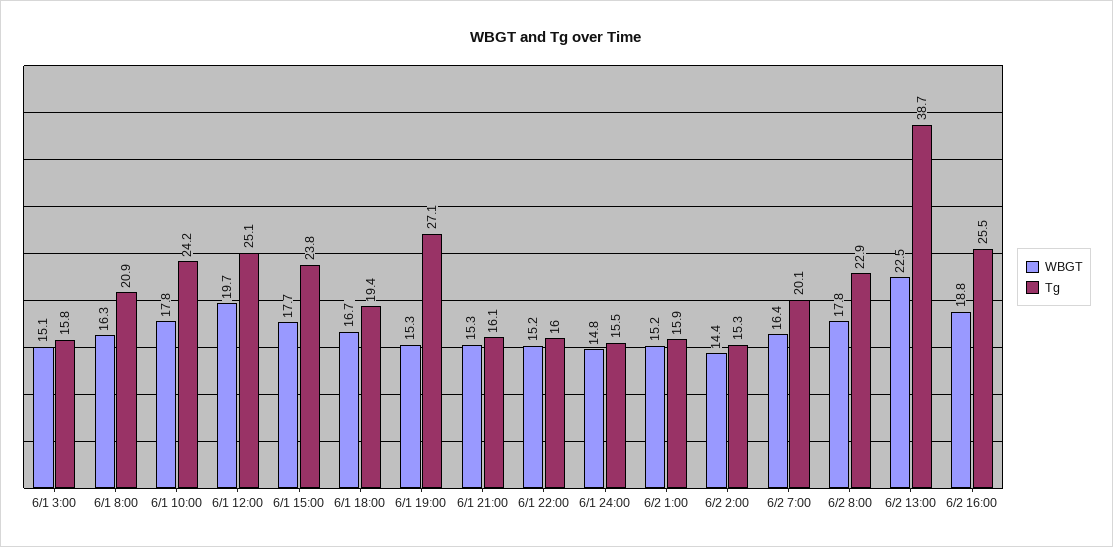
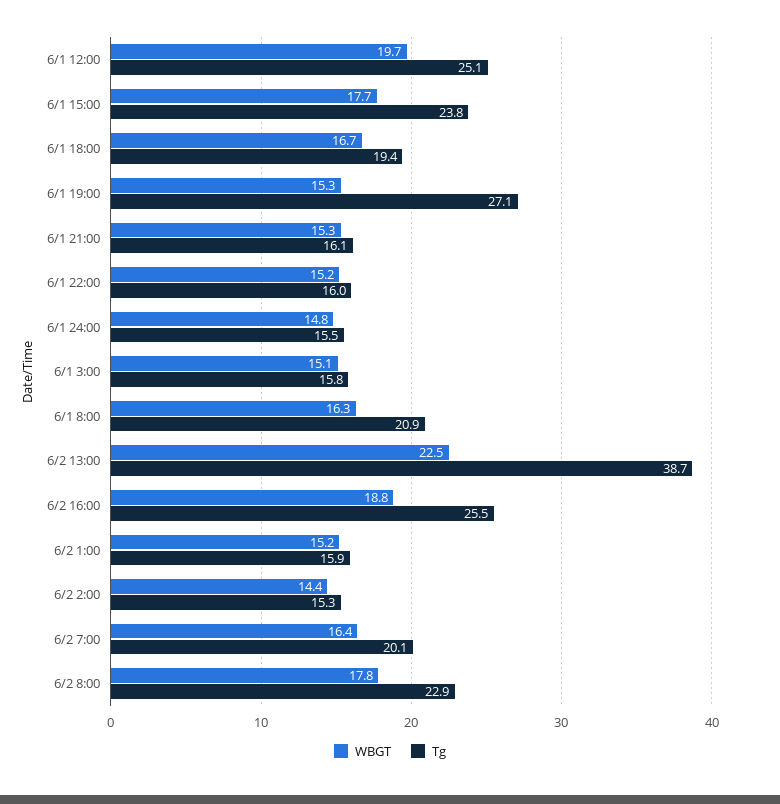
WBGT, 6/1 10:00: 17.8 -> none
Tg, 6/1 10:00: 24.2 -> none

